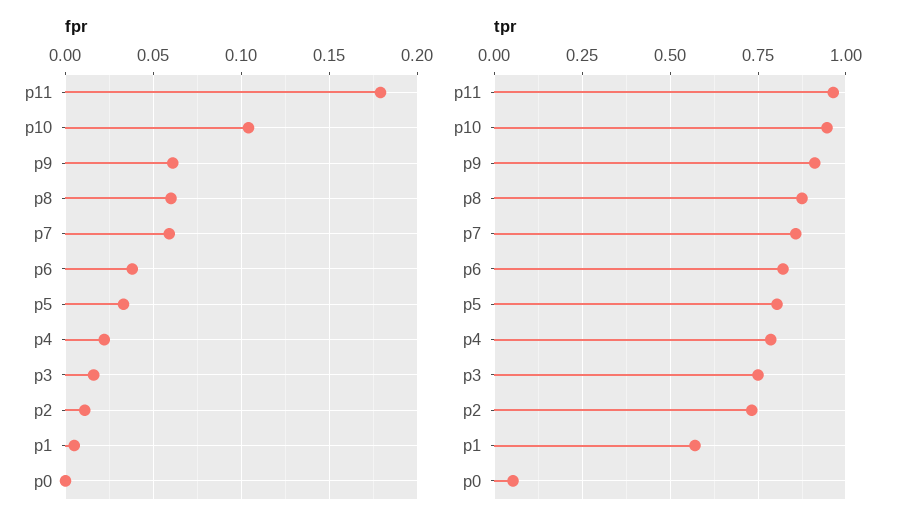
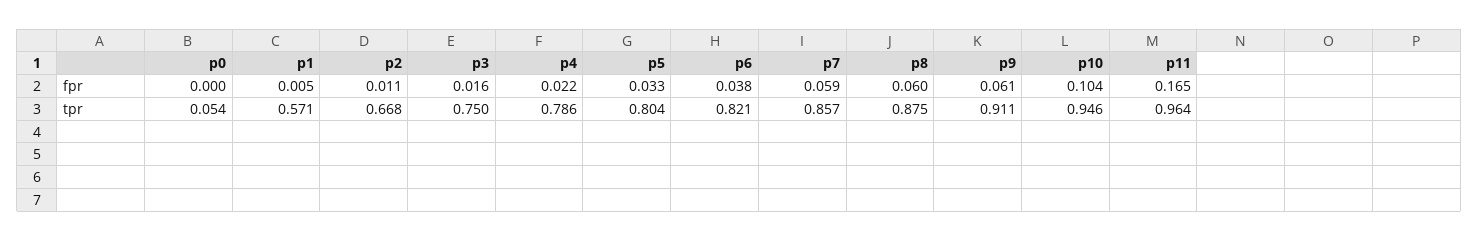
fpr, p11: 0.18 -> 0.165
tpr, p2: 0.725 -> 0.668

